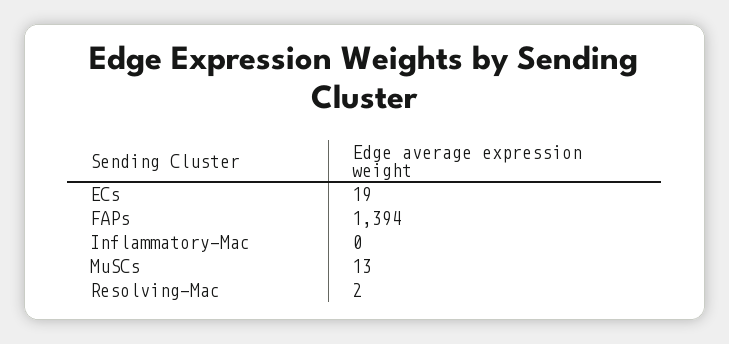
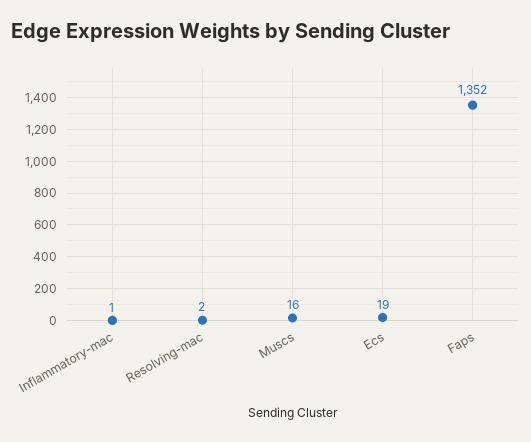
FAPs: 1394 -> 1352
Inflammatory-Mac: 0 -> 1
MuSCs: 13 -> 16

